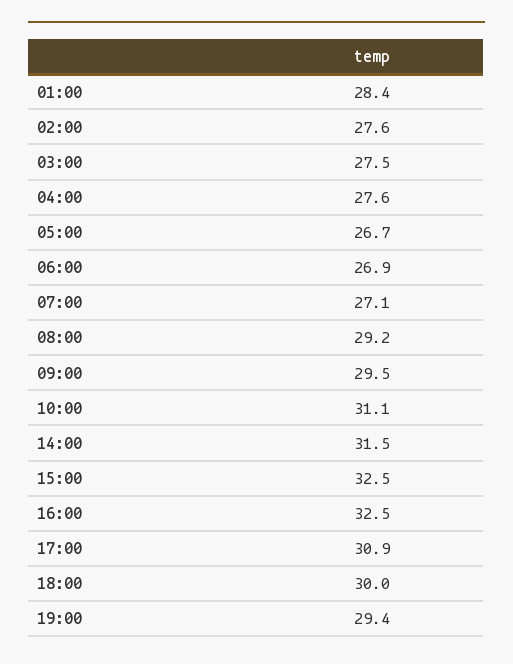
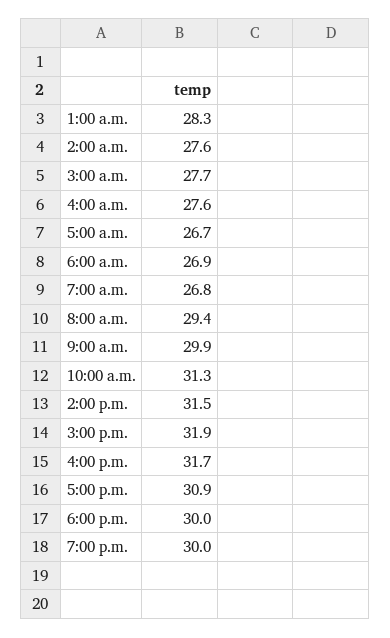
01:00: 28.4 -> 28.3
03:00: 27.5 -> 27.7
07:00: 27.1 -> 26.8
08:00: 29.2 -> 29.4
09:00: 29.5 -> 29.9
10:00: 31.1 -> 31.3
15:00: 32.5 -> 31.9
16:00: 32.5 -> 31.7
19:00: 29.4 -> 30

